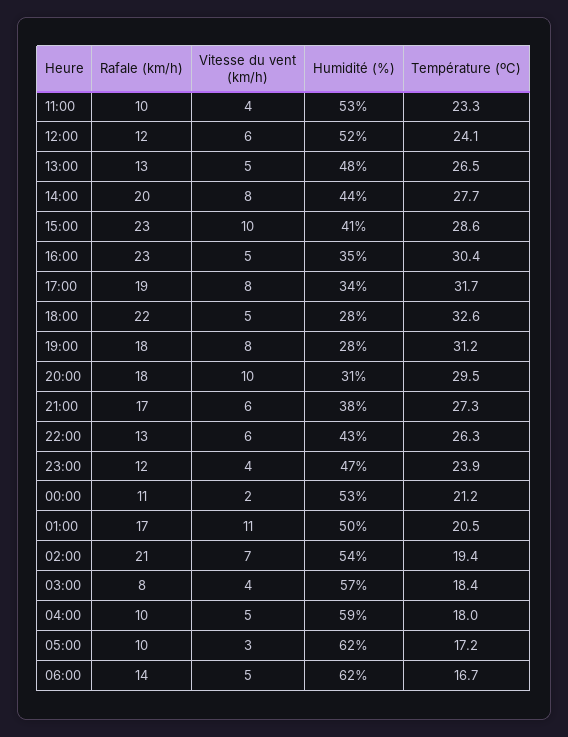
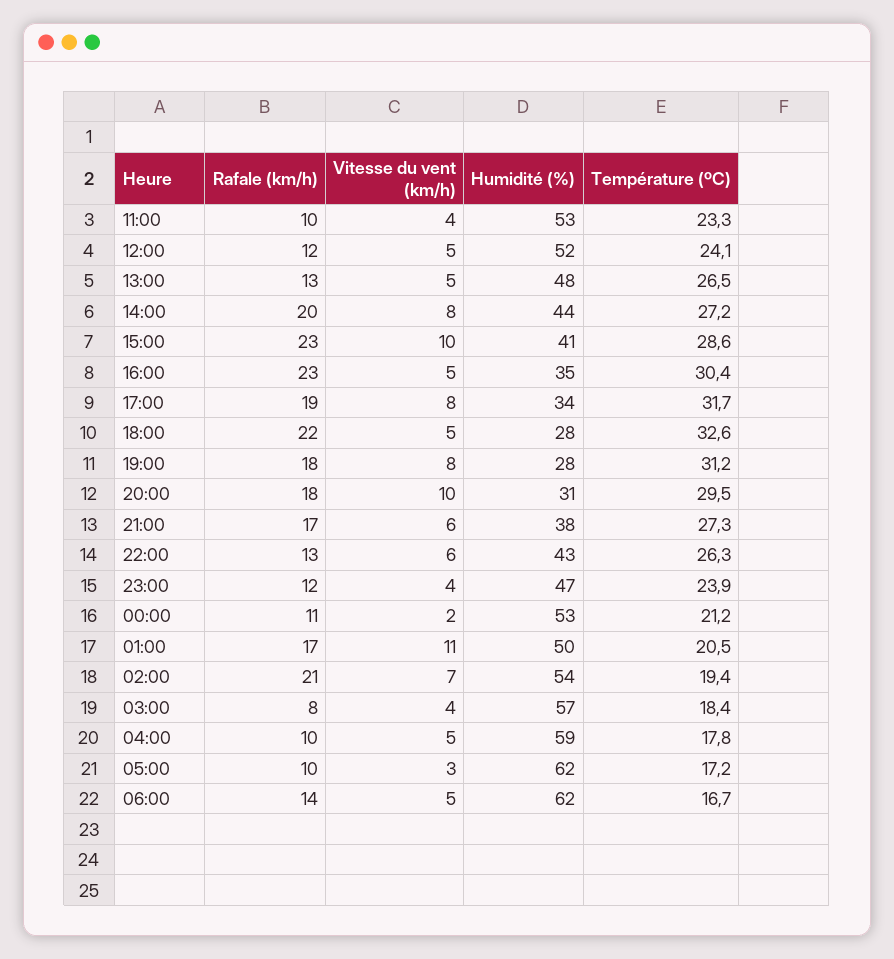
Vitesse du vent (km/h), 12:00: 6 -> 5
Température (ºC), 14:00: 27.7 -> 27.2
Température (ºC), 04:00: 18 -> 17.8

